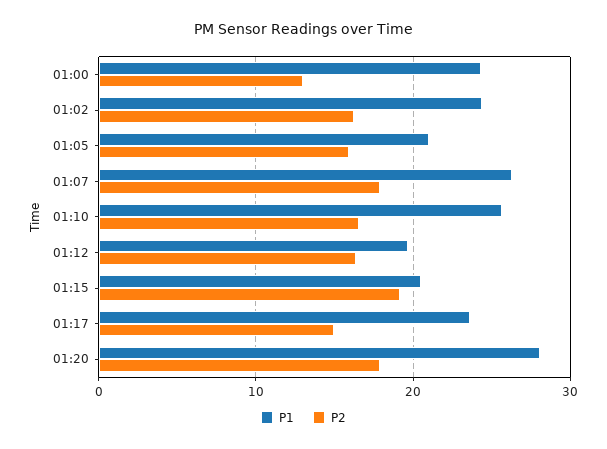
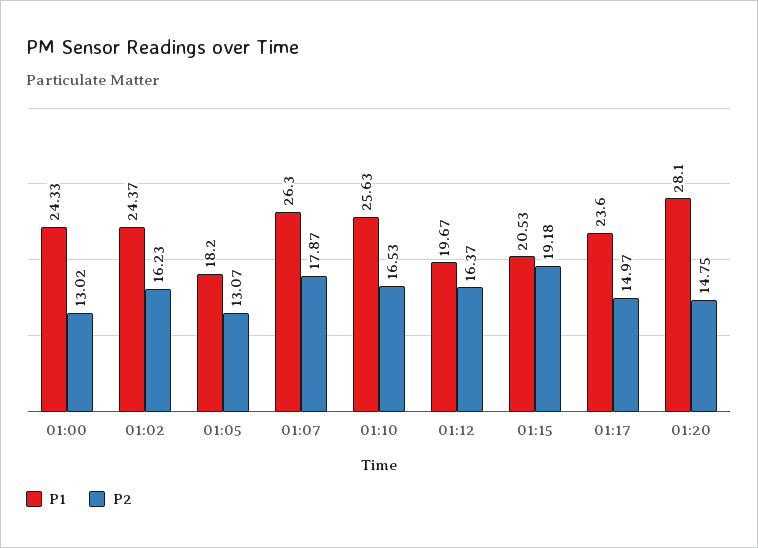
P1, 01:05: 21 -> 18.2
P2, 01:05: 16 -> 13.07
P2, 01:20: 18 -> 14.75

